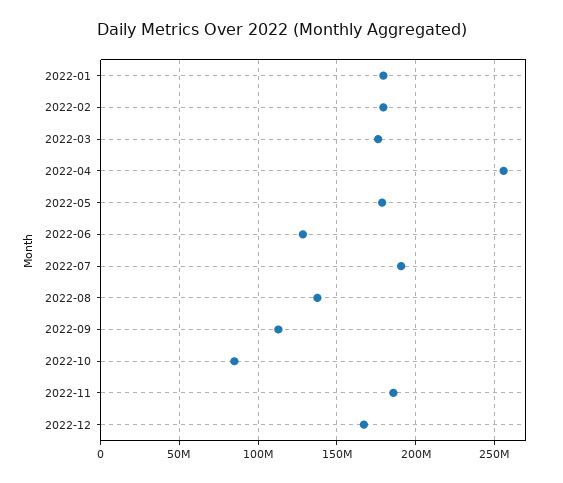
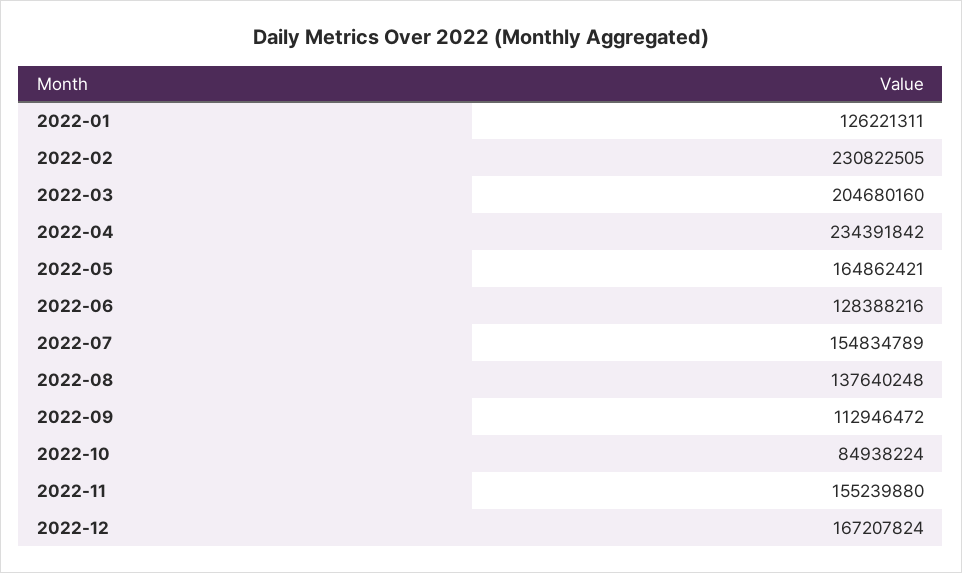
2022-01: 180000000 -> 126221311
2022-02: 180000000 -> 230822505
2022-03: 175000000 -> 204680160
2022-04: 255000000 -> 234391842
2022-05: 180000000 -> 164862421
2022-07: 190000000 -> 154834789
2022-11: 185000000 -> 155239880

